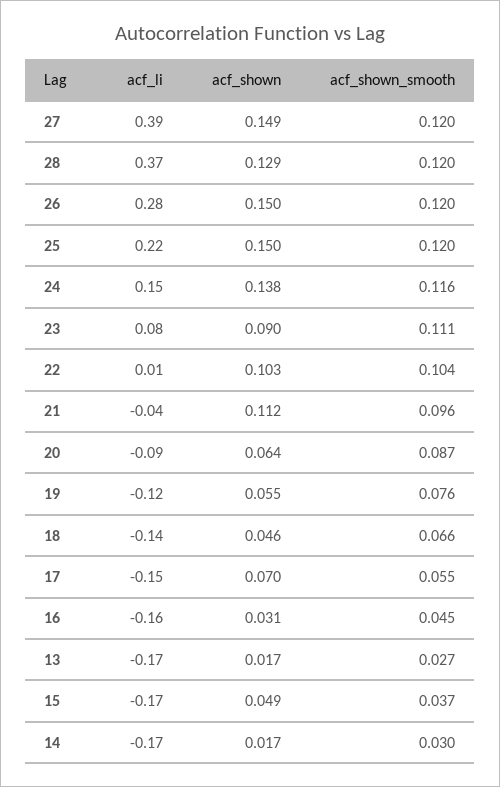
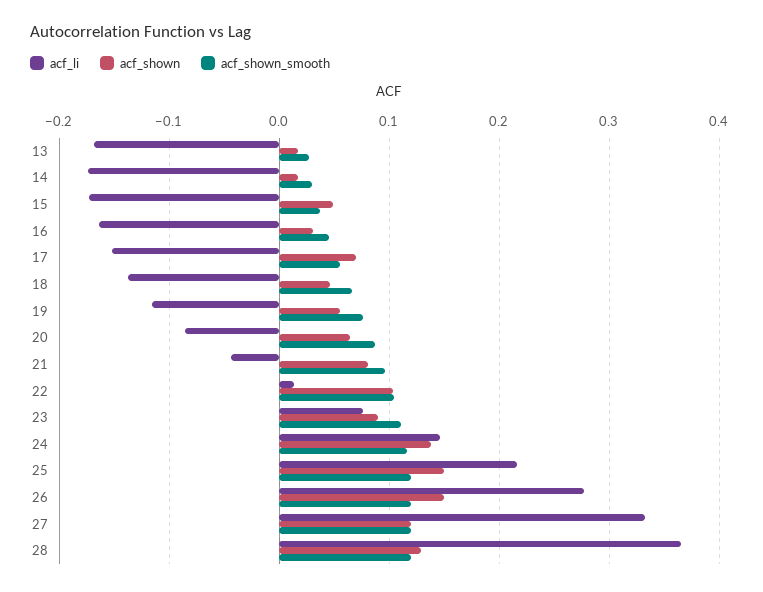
acf_li, 27: 0.39 -> 0.33
acf_shown, 27: 0.149 -> 0.12
acf_shown, 21: 0.112 -> 0.08

